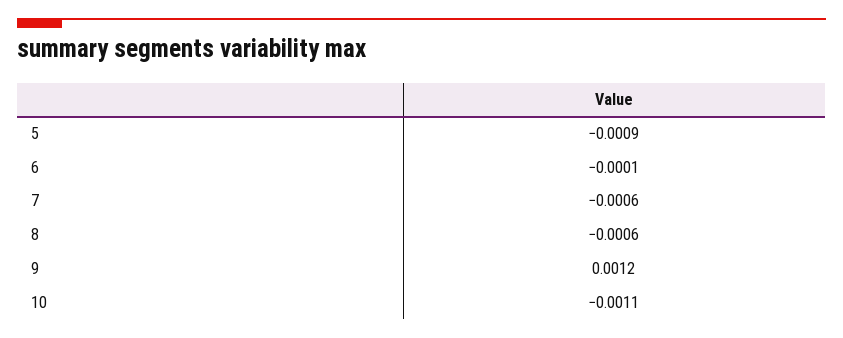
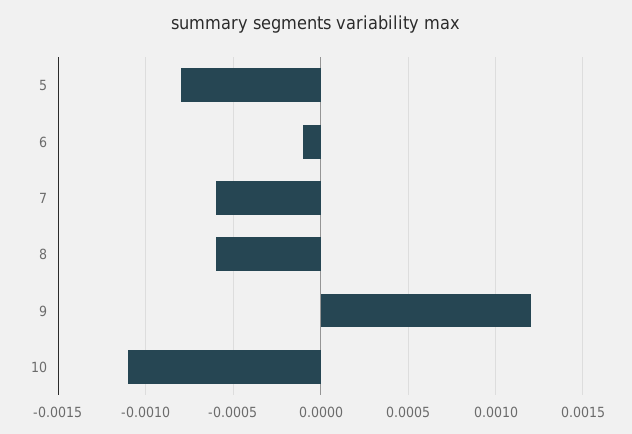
5: -0.0009 -> -0.0008

